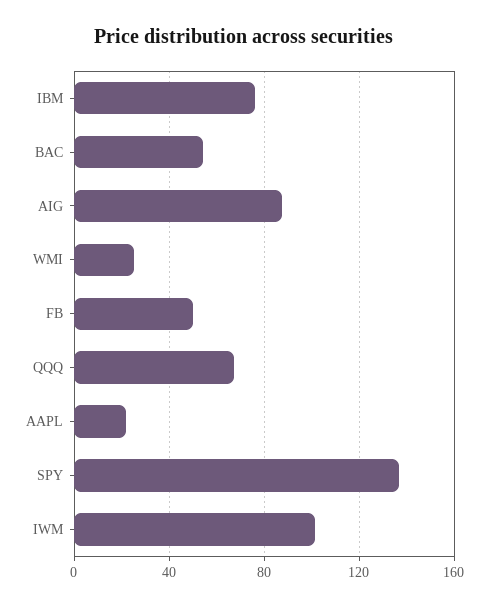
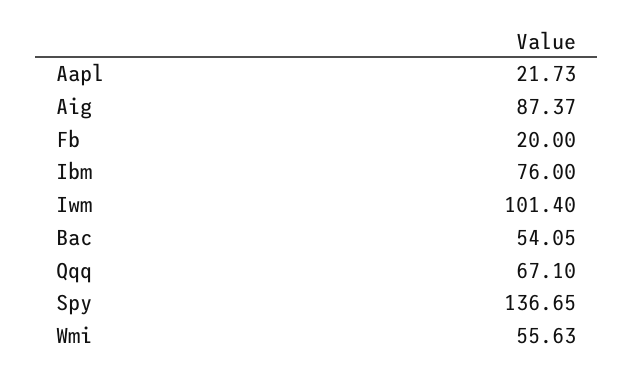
WMI: 25 -> 55.63
FB: 50 -> 20

